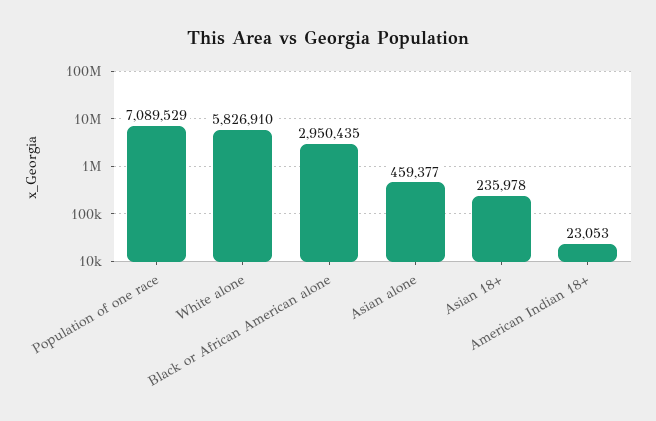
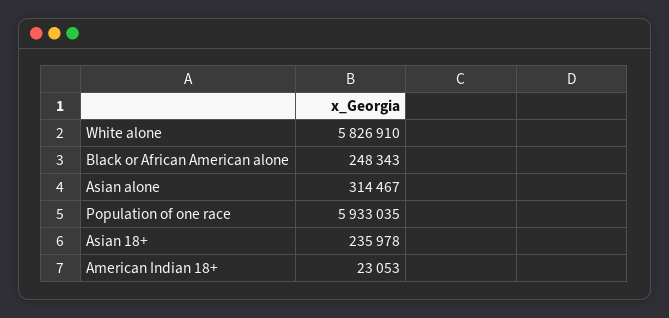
Population of one race: 7089529 -> 5933035
Black or African American alone: 2950435 -> 248343
Asian alone: 459377 -> 314467

